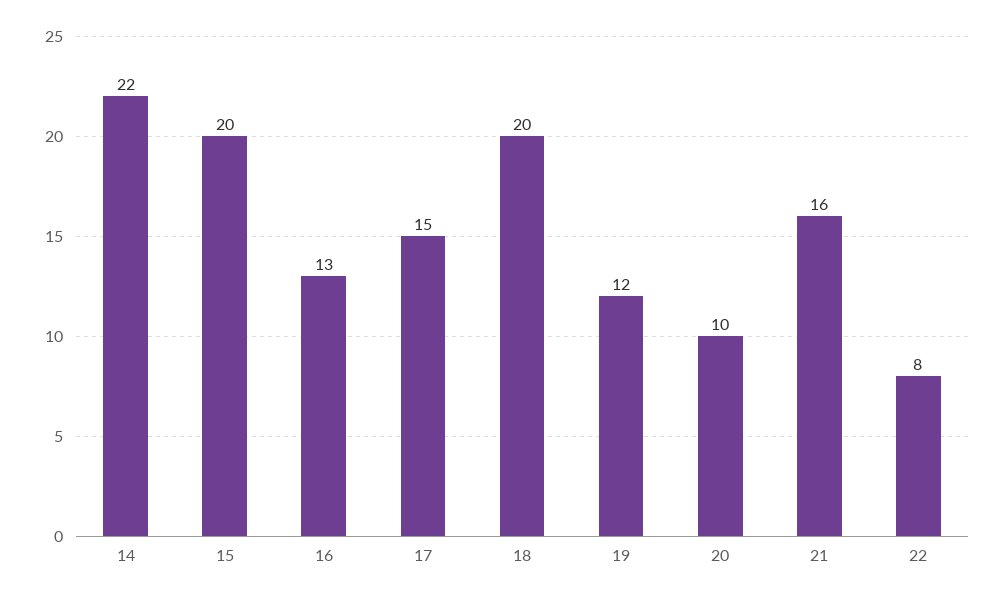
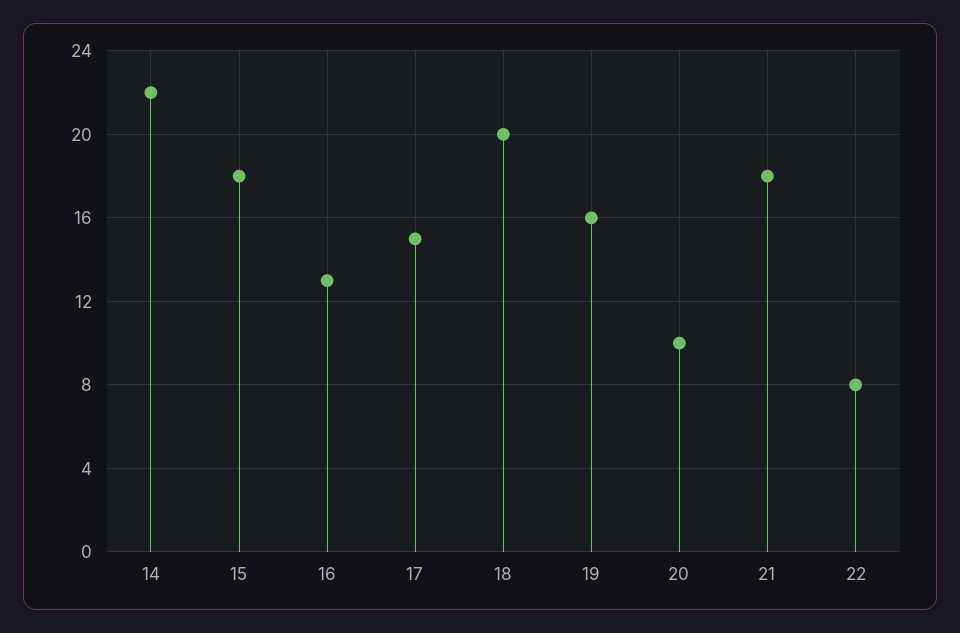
15: 20 -> 18
19: 12 -> 16
21: 16 -> 18

